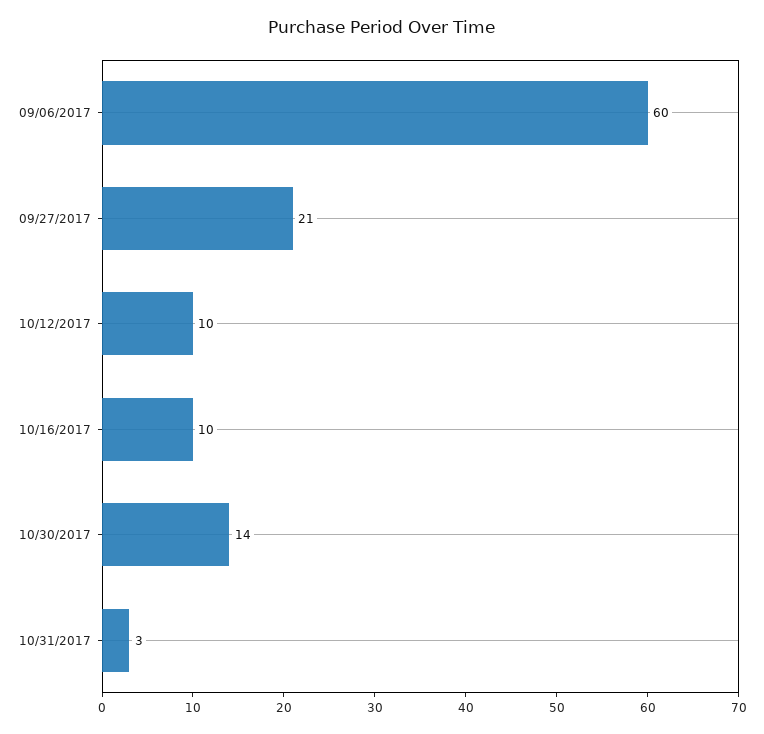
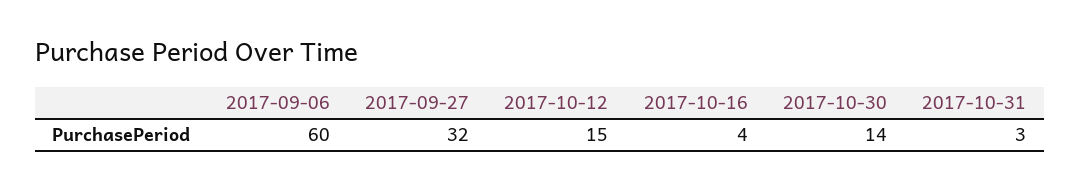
09/27/2017: 21 -> 32
10/12/2017: 10 -> 15
10/16/2017: 10 -> 4

